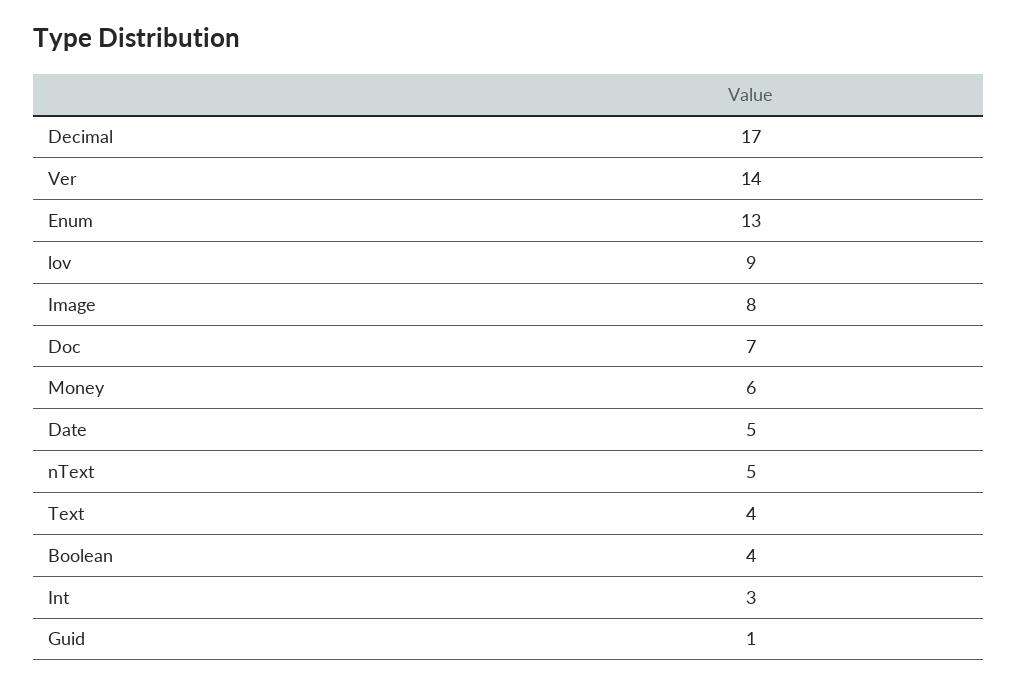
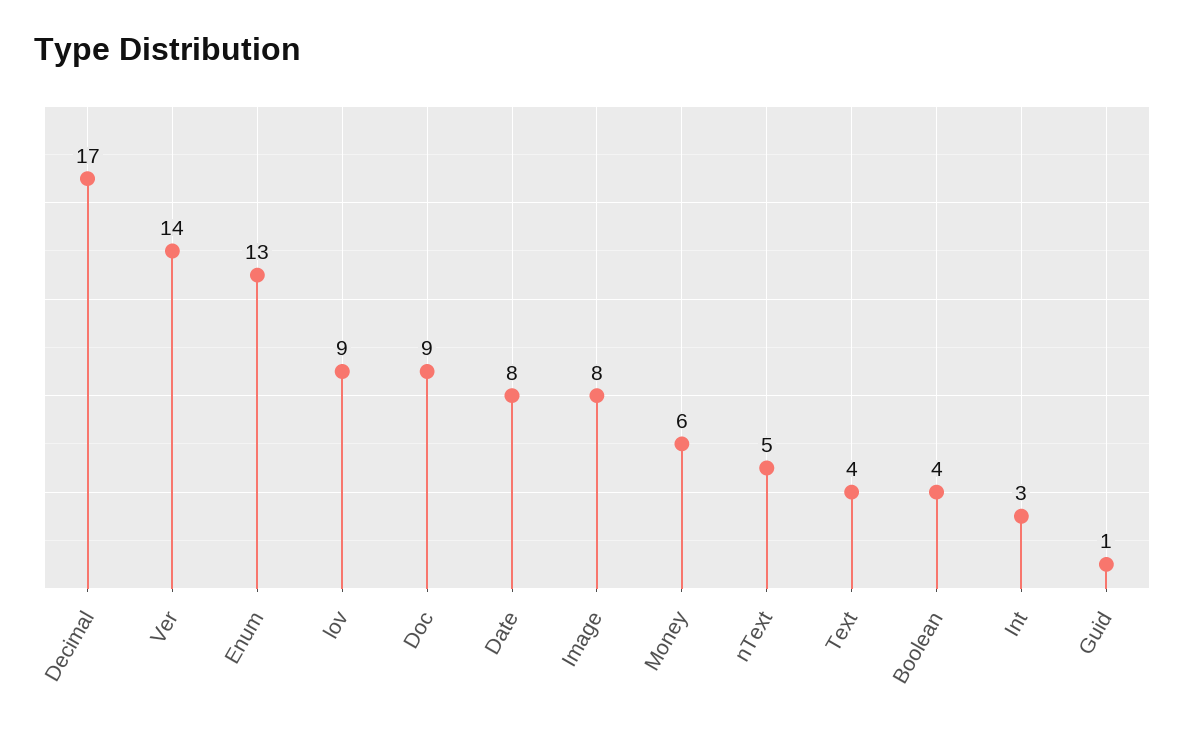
Doc: 7 -> 9
Date: 5 -> 8

